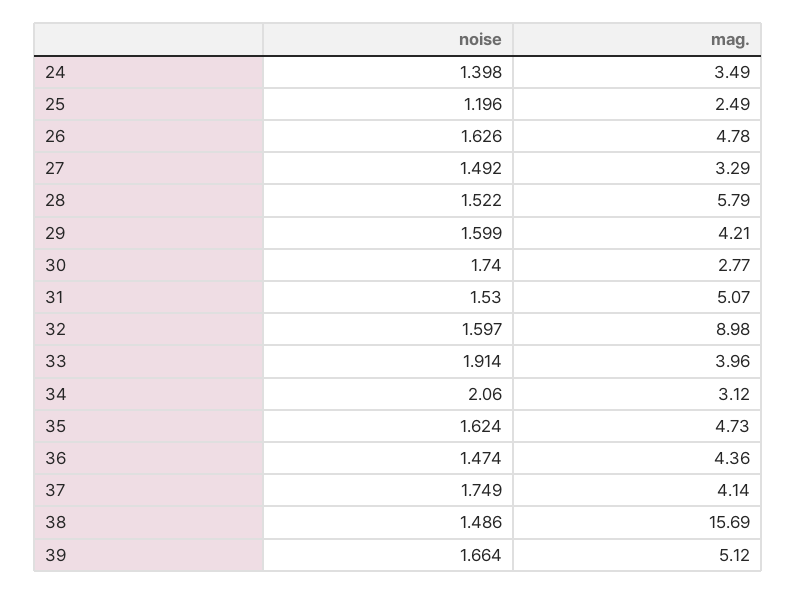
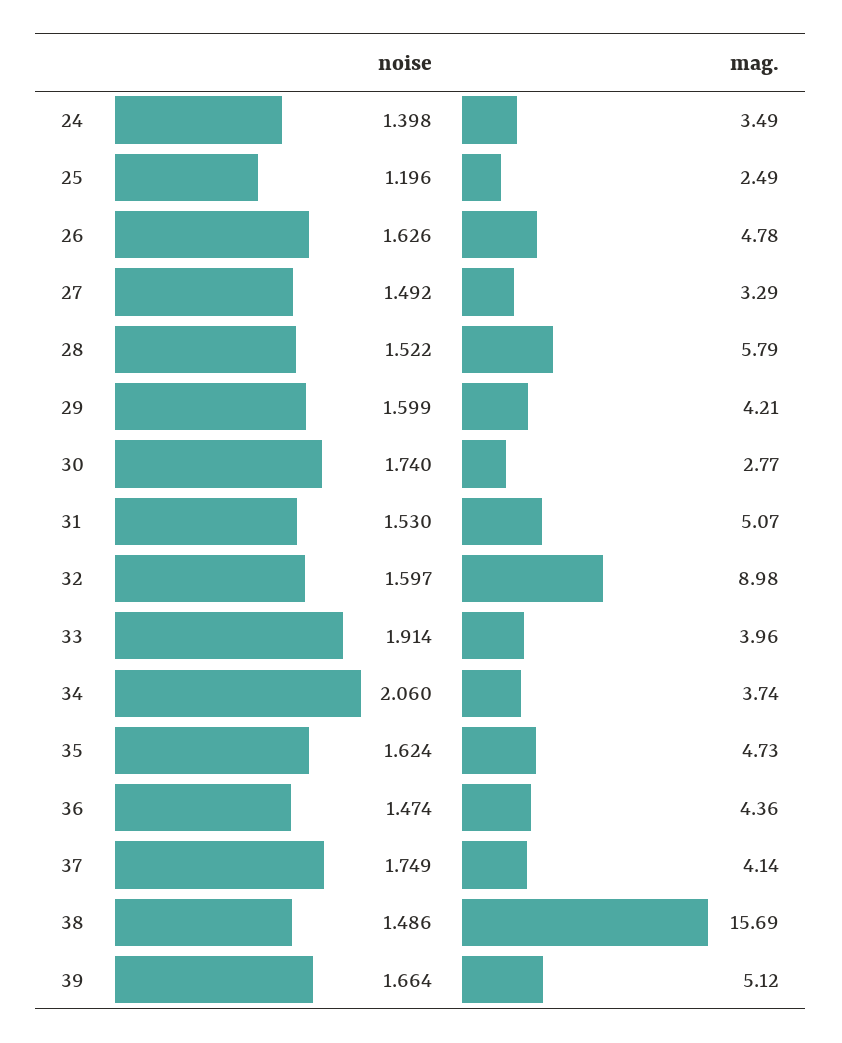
mag., 34: 3.12 -> 3.74

